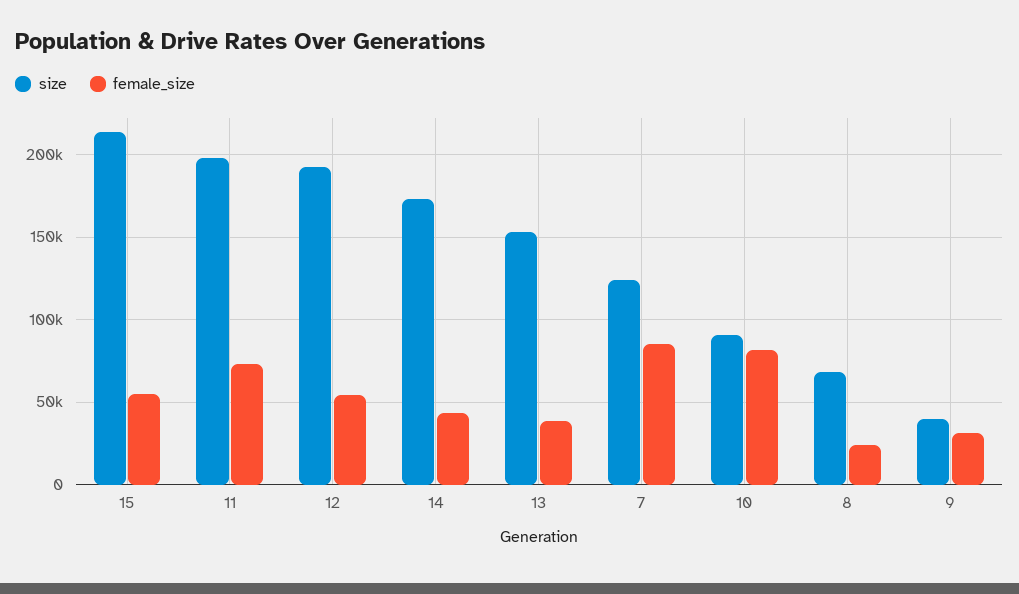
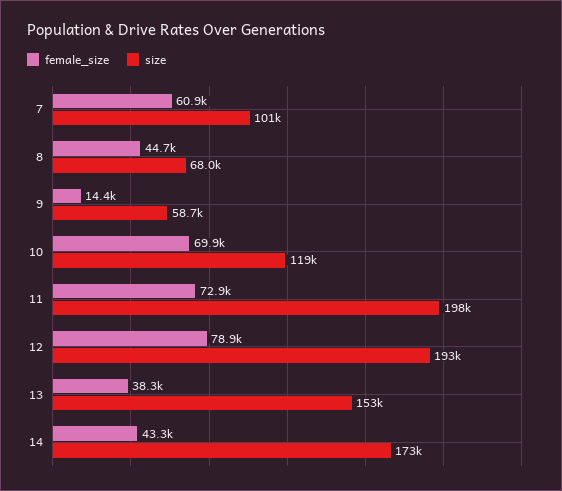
size, 15: 215000 -> none
female_size, 15: 55000 -> none
female_size, 12: 55000 -> 78900
size, 7: 125000 -> 101000
female_size, 7: 85000 -> 60900
size, 10: 90000 -> 119000
female_size, 10: 80000 -> 69900
female_size, 8: 25000 -> 44700
size, 9: 40000 -> 58700
female_size, 9: 30000 -> 14400

